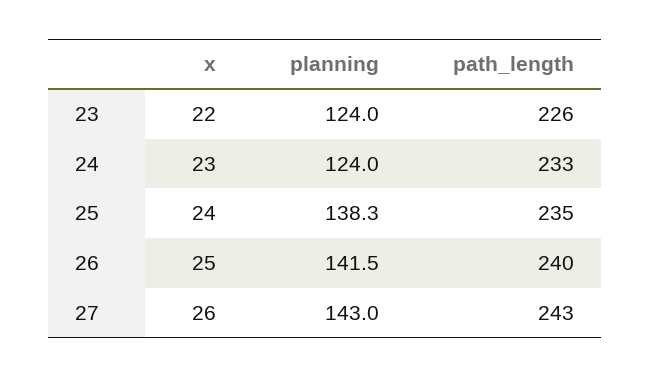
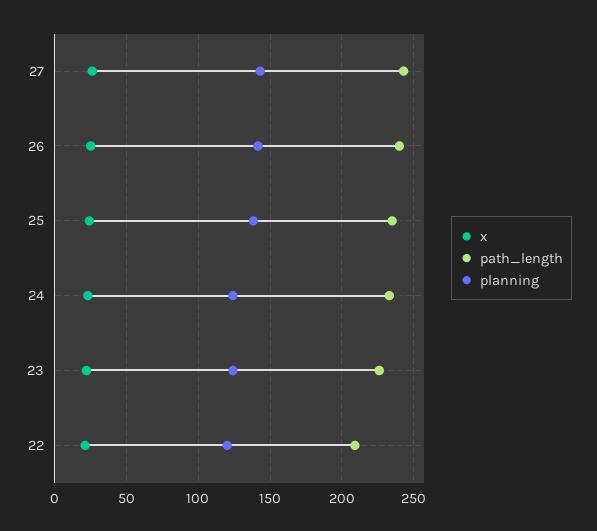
x, 22: none -> 20
path_length, 22: none -> 210
planning, 22: none -> 120

